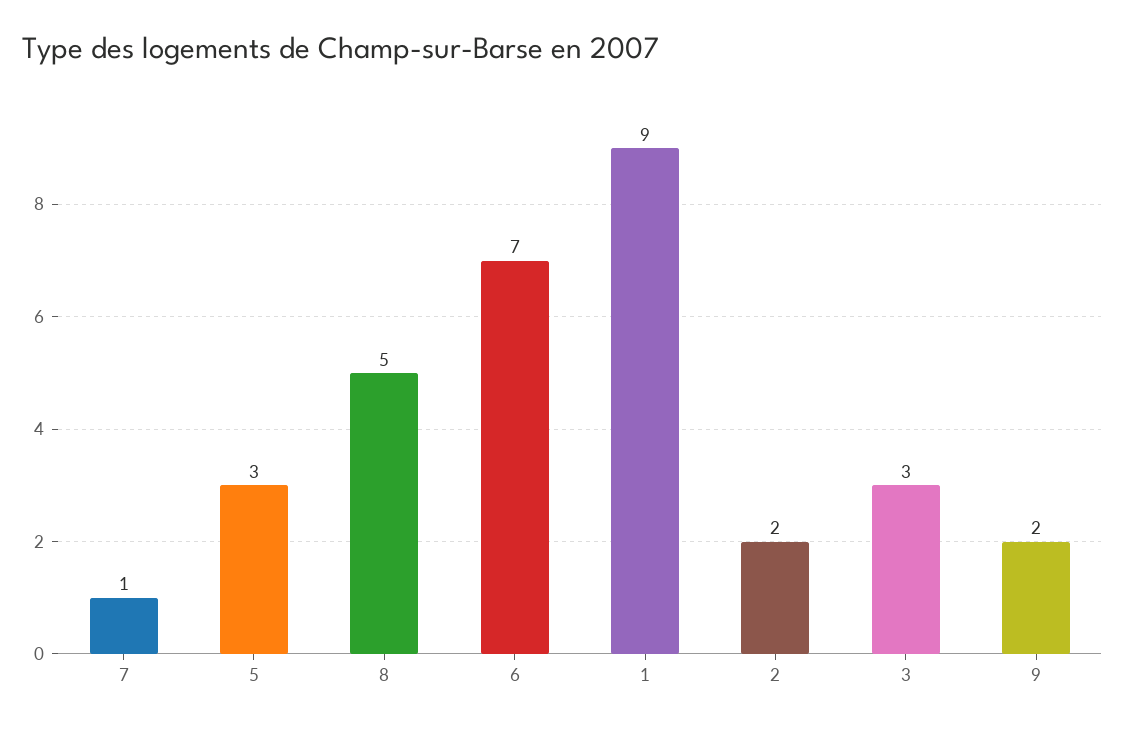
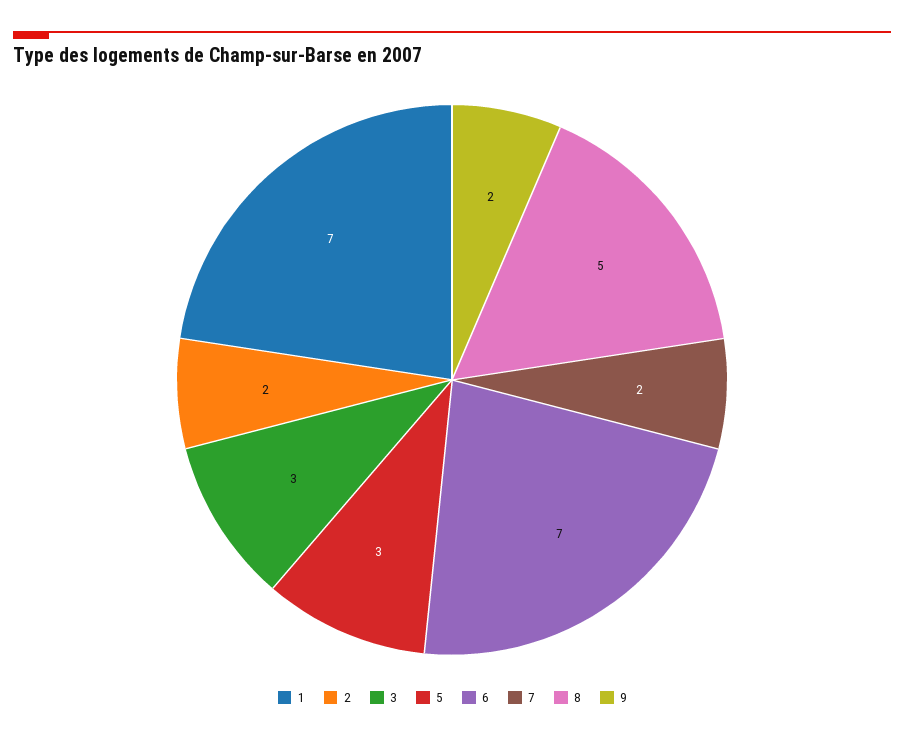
7: 1 -> 2
1: 9 -> 7

